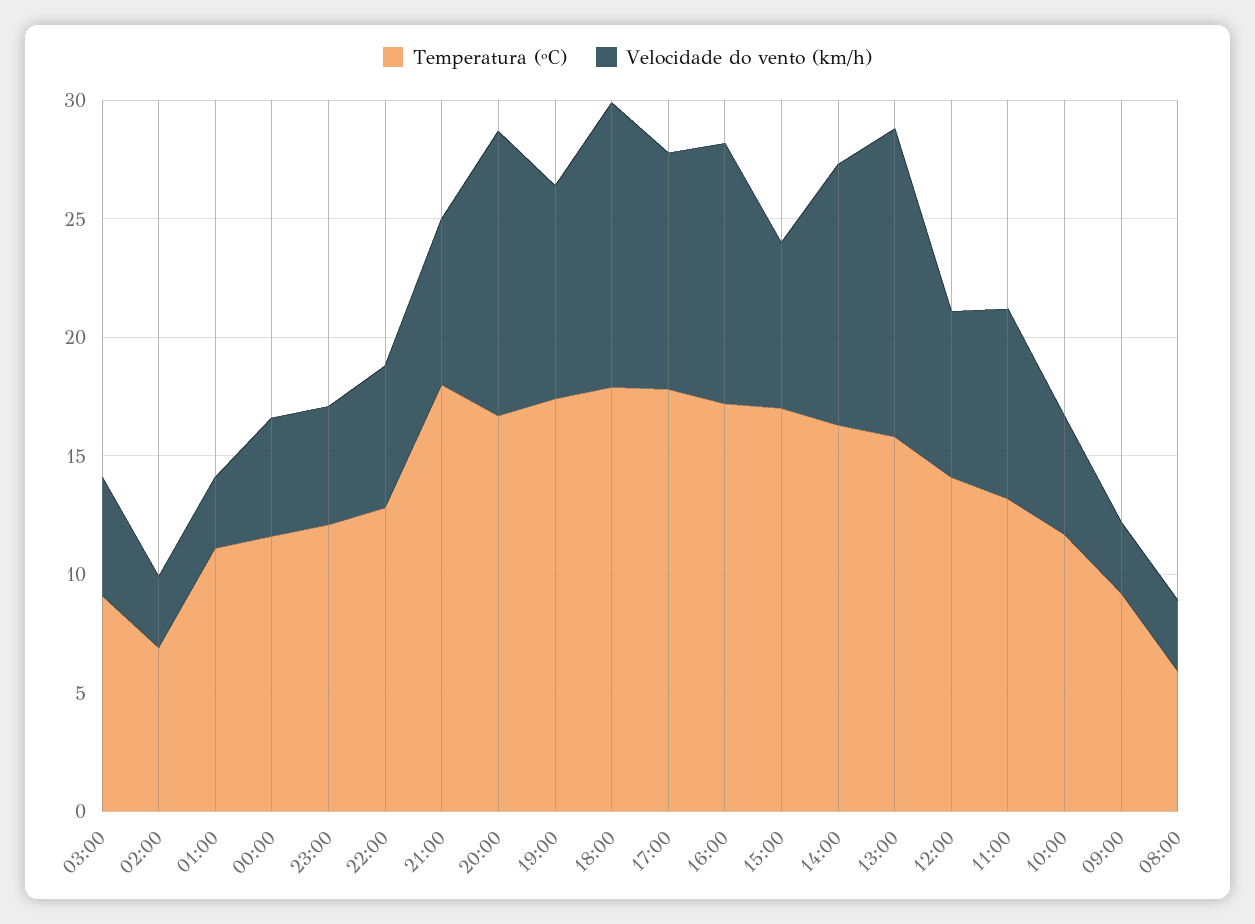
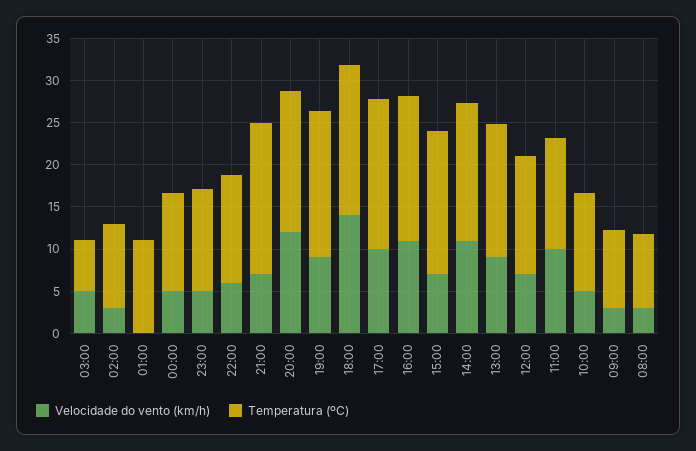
Temperatura (ºC), 03:00: 9 -> 6
Temperatura (ºC), 02:00: 7 -> 10
Velocidade do vento (km/h), 01:00: 3 -> 0
Velocidade do vento (km/h), 18:00: 12 -> 14
Velocidade do vento (km/h), 13:00: 13 -> 9
Velocidade do vento (km/h), 11:00: 8 -> 10
Temperatura (ºC), 08:00: 6 -> 9

